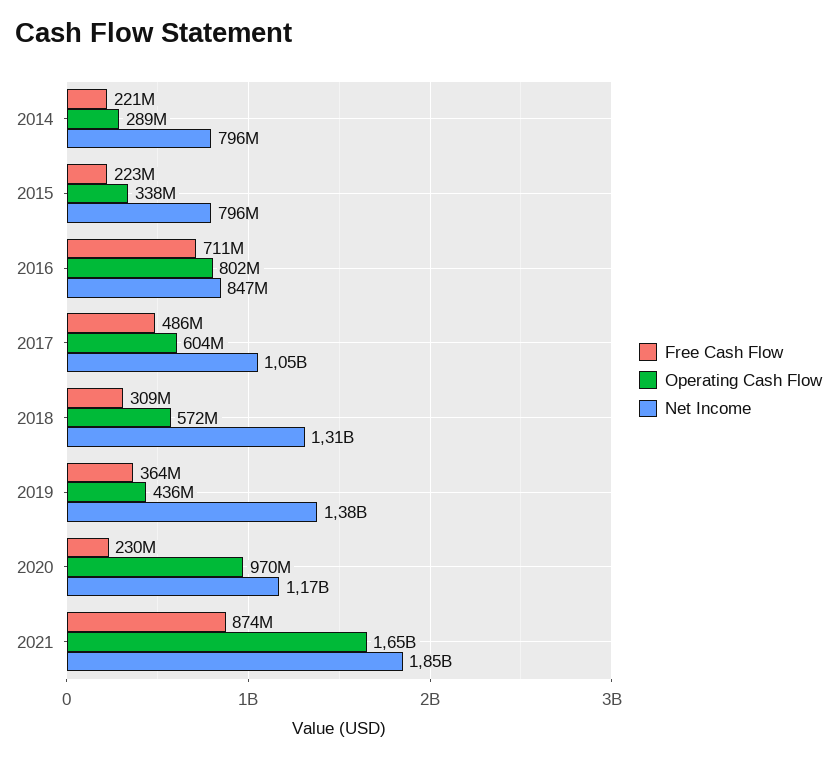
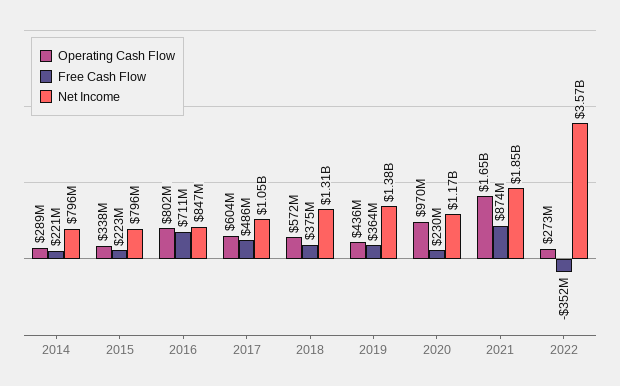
Free Cash Flow, 2018: 309000000 -> 375000000
Operating Cash Flow, 2022: none -> 273000000
Free Cash Flow, 2022: none -> -352000000
Net Income, 2022: none -> 3570000000

